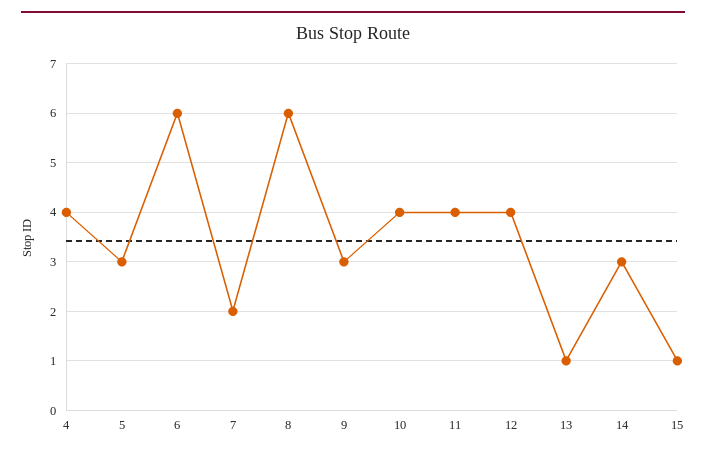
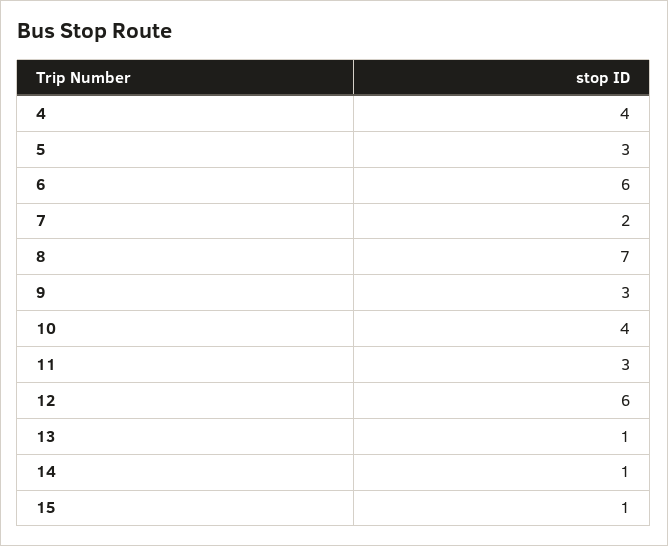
8: 6 -> 7
11: 4 -> 3
12: 4 -> 6
14: 3 -> 1

